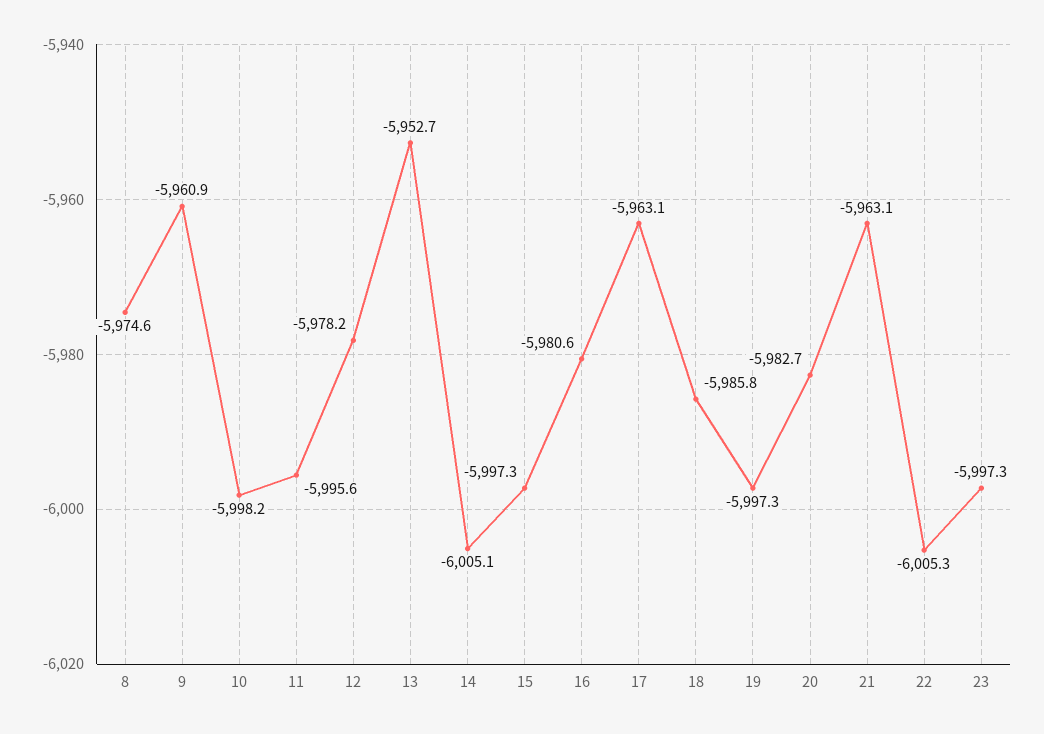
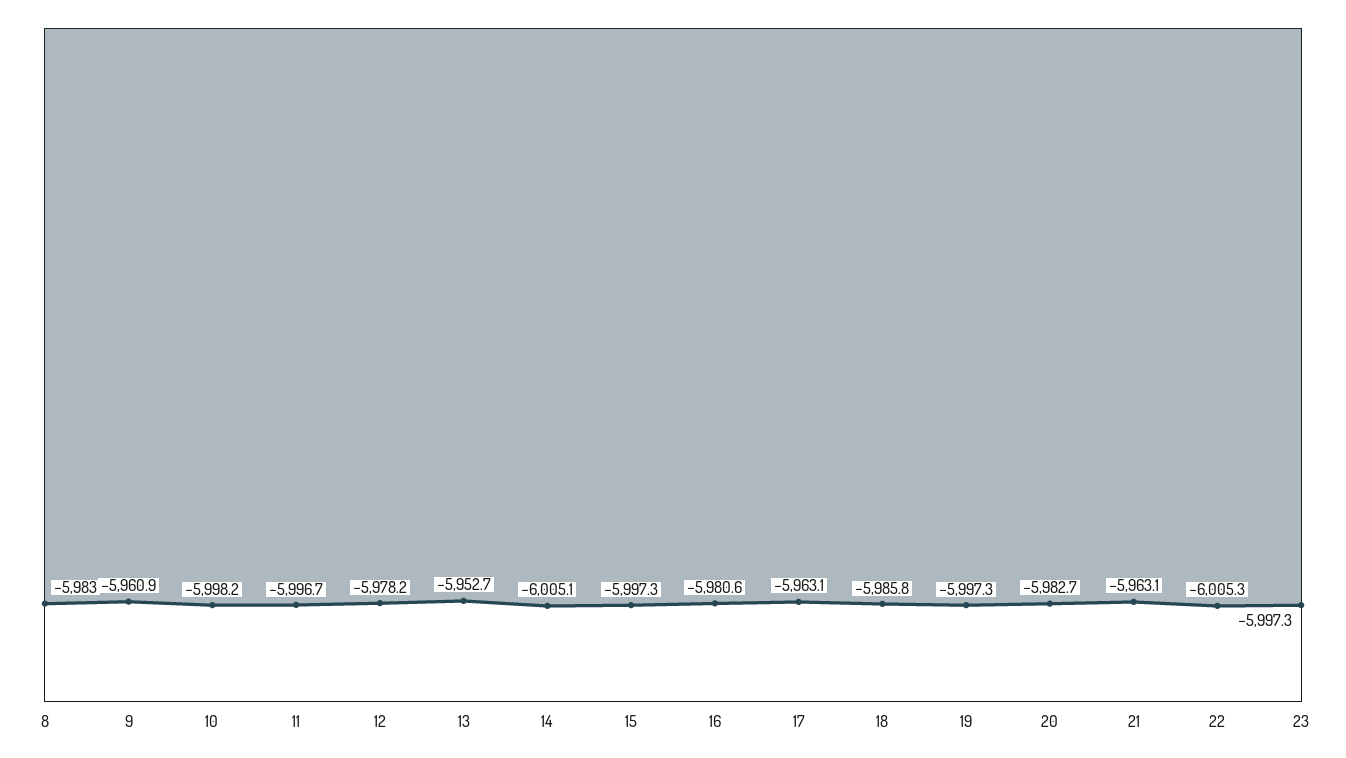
8: -5974.6 -> -5983
11: -5995.6 -> -5996.7

